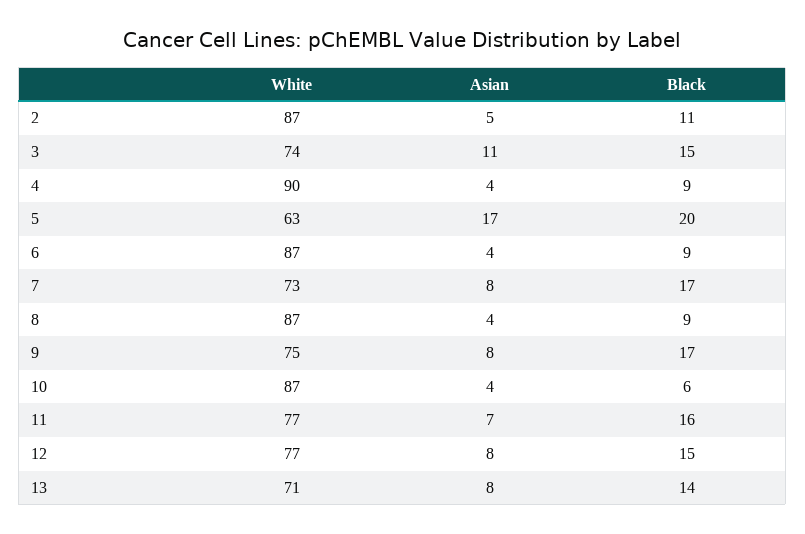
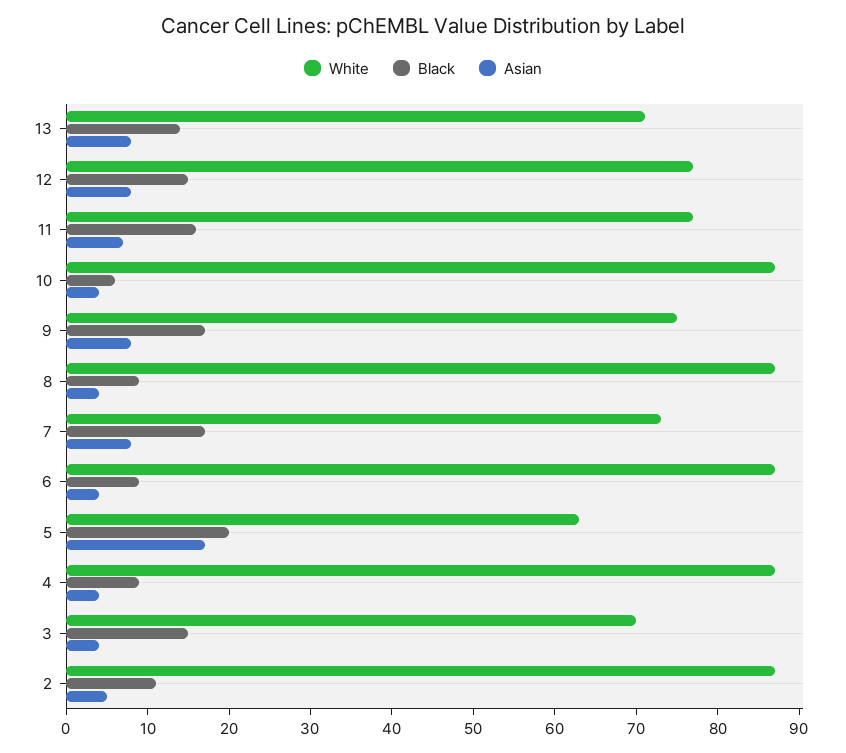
White, 3: 74 -> 70
Asian, 3: 11 -> 4
White, 4: 90 -> 87

